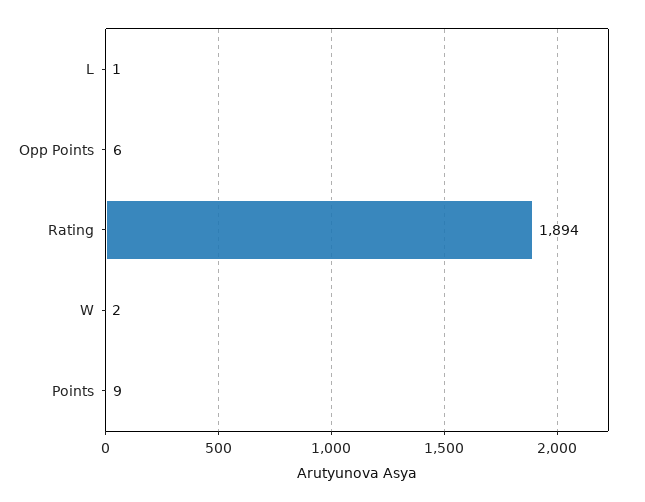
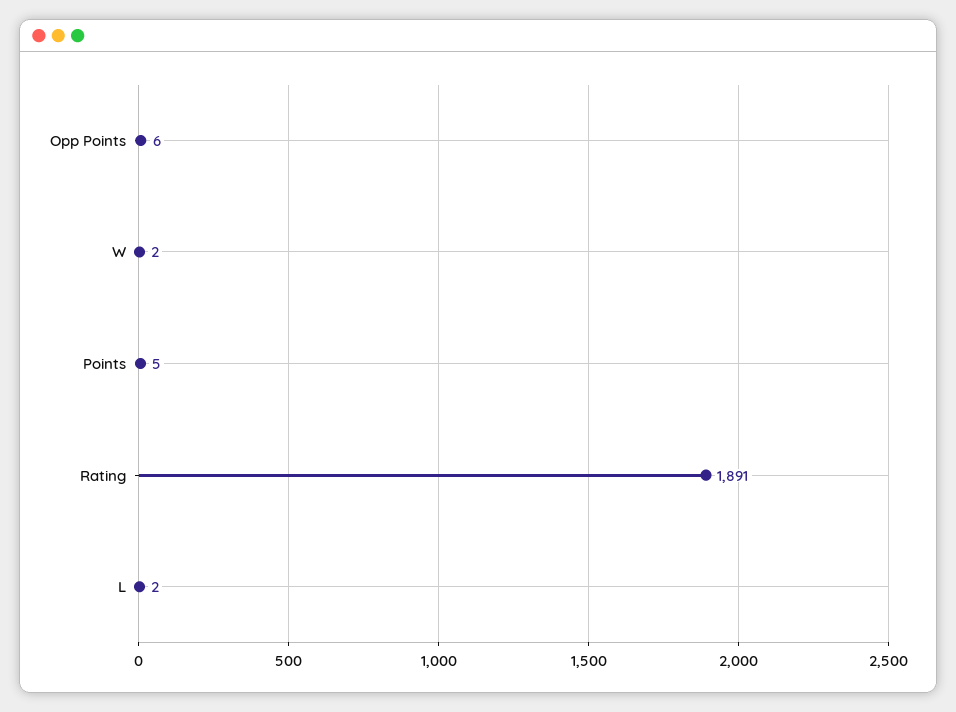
L: 1 -> 2
Rating: 1894 -> 1891
Points: 9 -> 5

